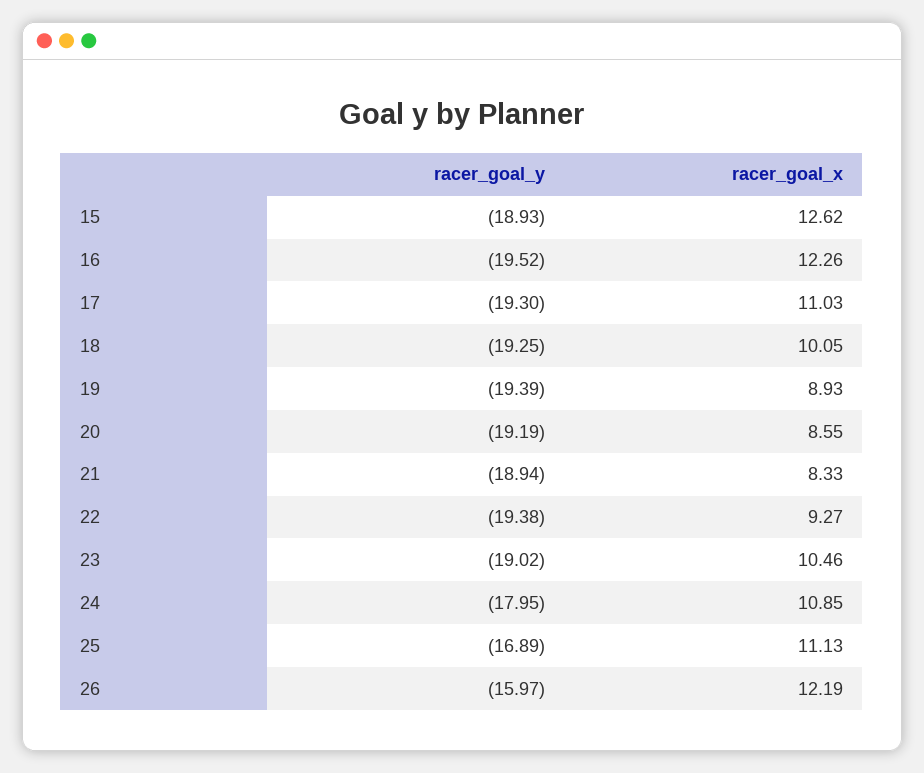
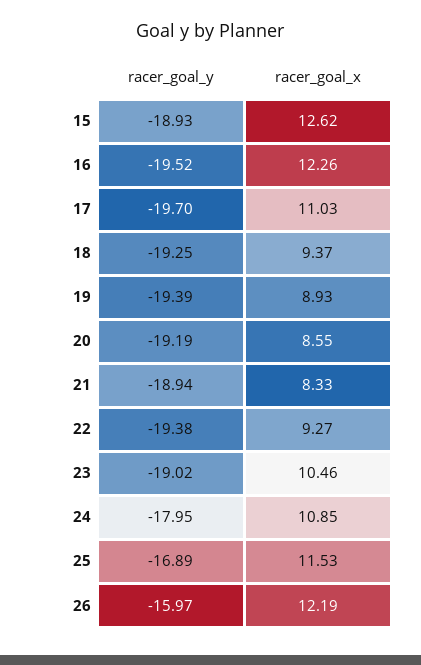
racer_goal_y, 17: -19.3 -> -19.7
racer_goal_x, 18: 10.05 -> 9.37
racer_goal_x, 25: 11.13 -> 11.53

